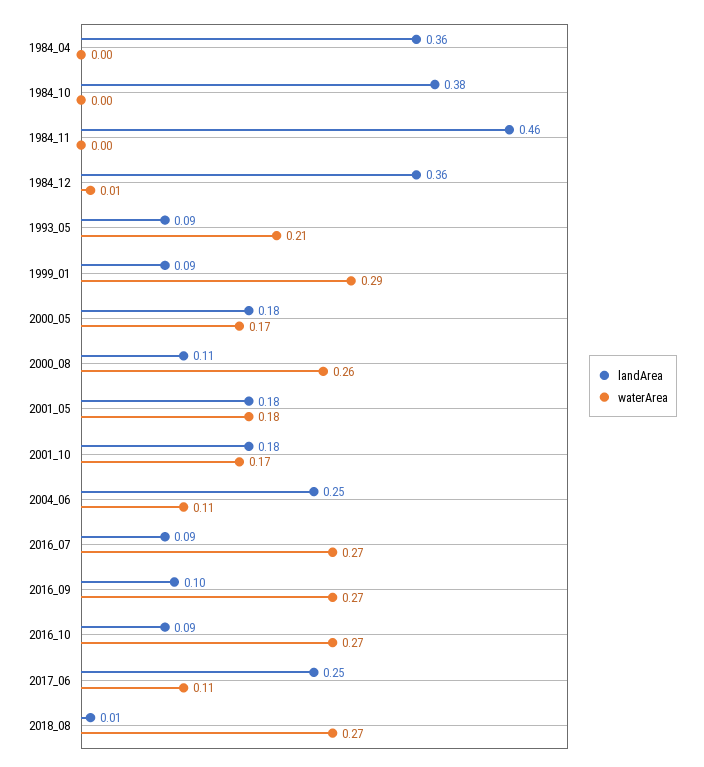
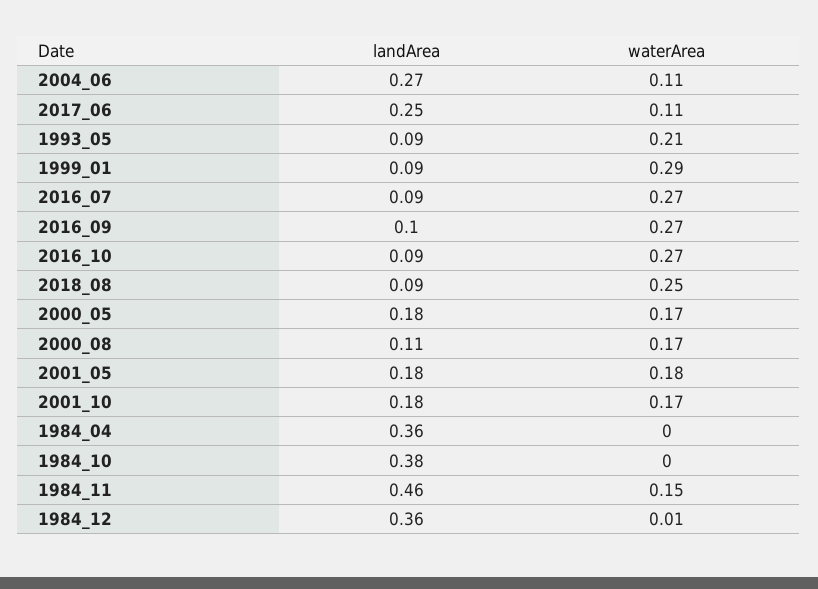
waterArea, 1984_11: 0 -> 0.15
waterArea, 2000_08: 0.26 -> 0.17
landArea, 2004_06: 0.25 -> 0.27
landArea, 2018_08: 0.01 -> 0.09
waterArea, 2018_08: 0.27 -> 0.25

